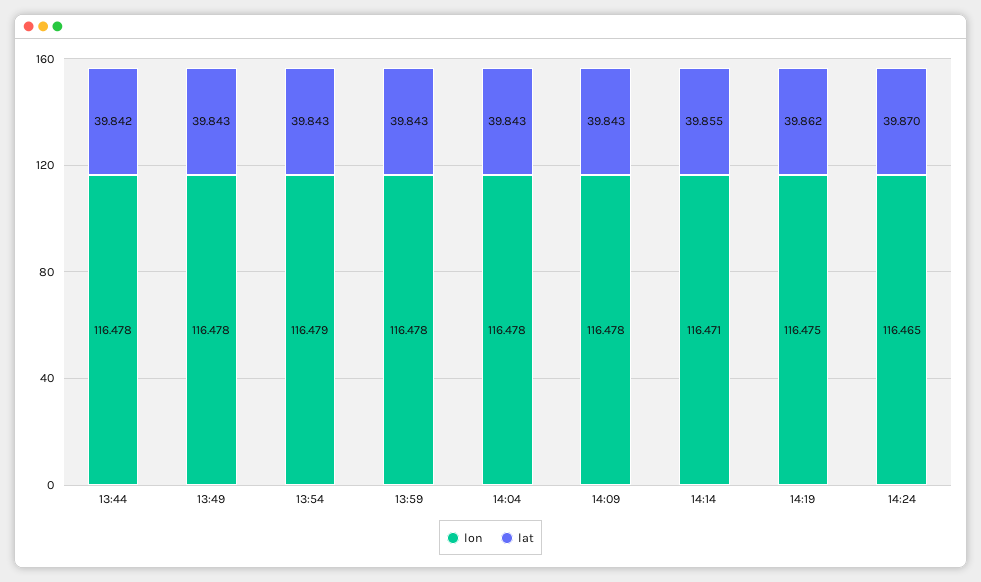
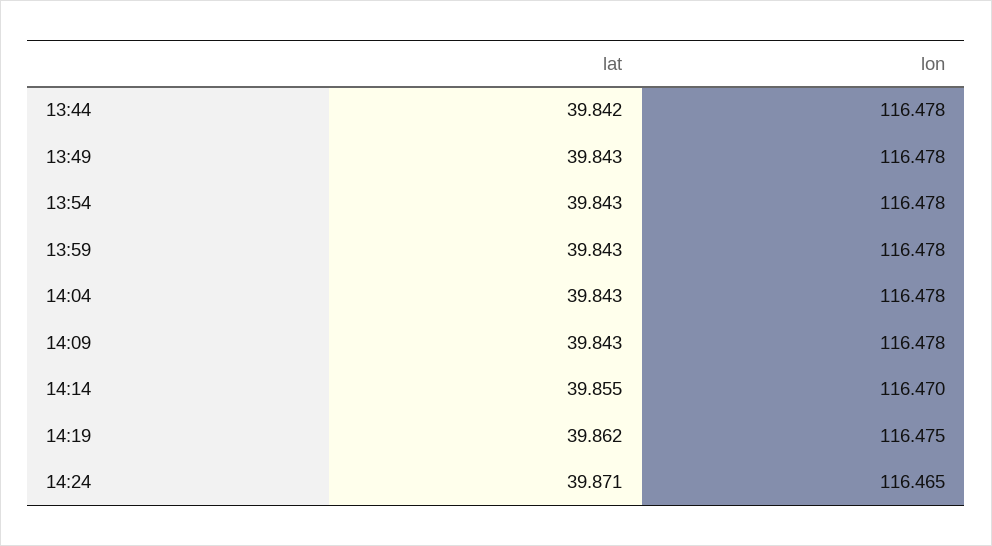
lon, 13:54: 116.479 -> 116.478
lon, 14:14: 116.471 -> 116.47
lat, 14:24: 39.87 -> 39.871

